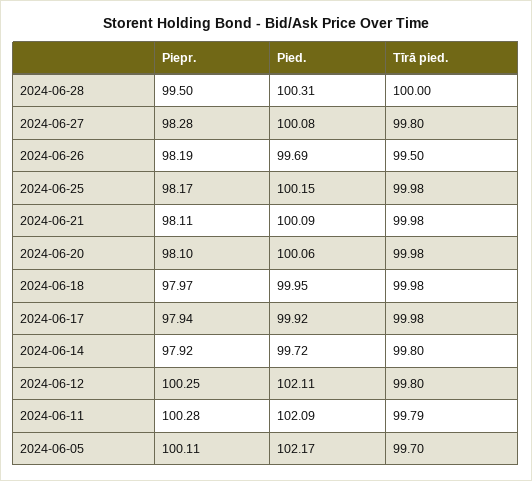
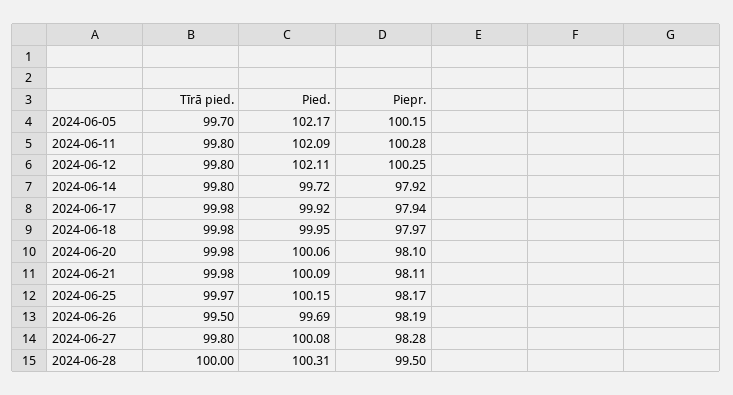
Tīrā pied., 2024-06-25: 99.98 -> 99.97
Tīrā pied., 2024-06-11: 99.79 -> 99.8
Piepr., 2024-06-05: 100.11 -> 100.15

